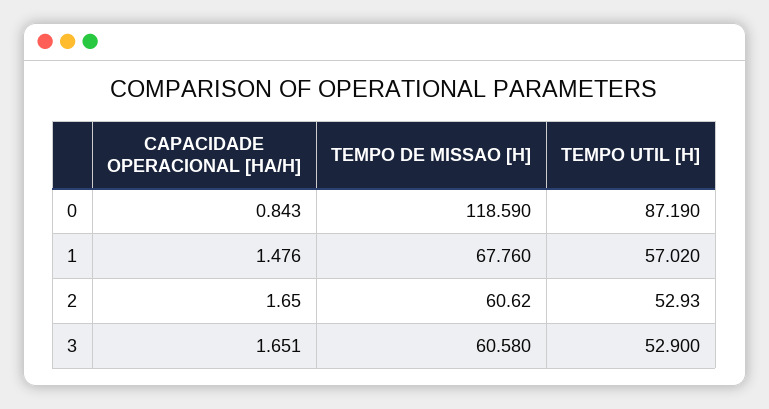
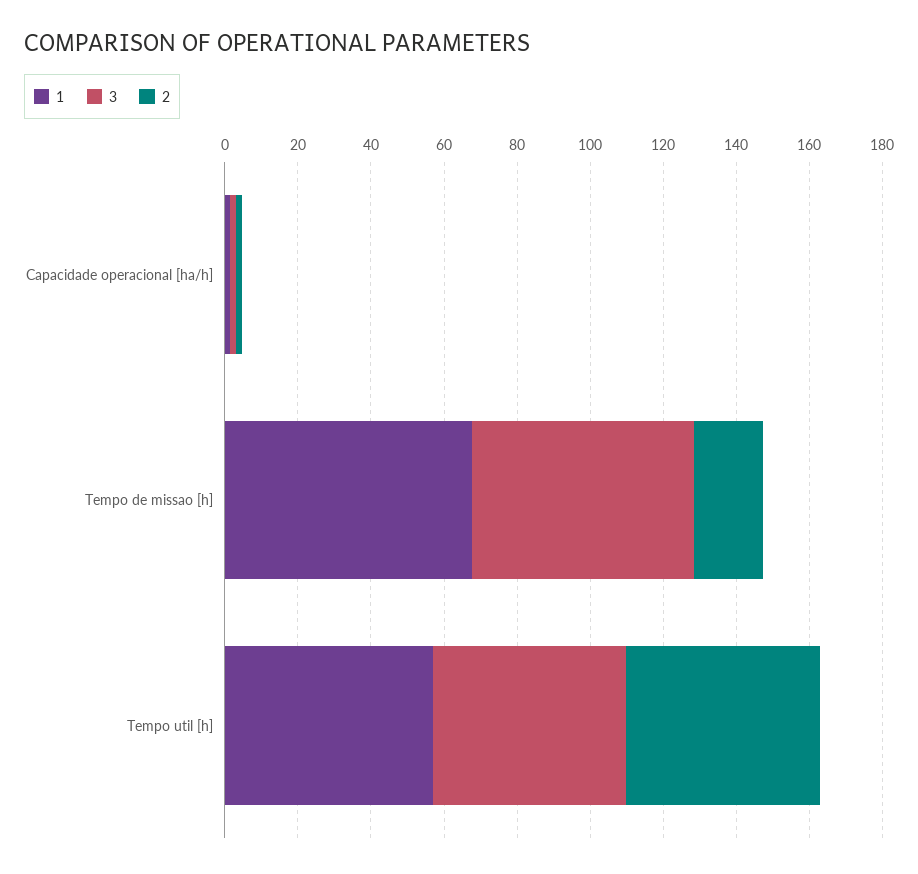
0, CAPACIDADE OPERACIONAL [HA/H]: 0.843 -> none
0, TEMPO DE MISSAO [H]: 118.59 -> none
0, TEMPO UTIL [H]: 87.19 -> none
2, TEMPO DE MISSAO [H]: 60.62 -> 20

